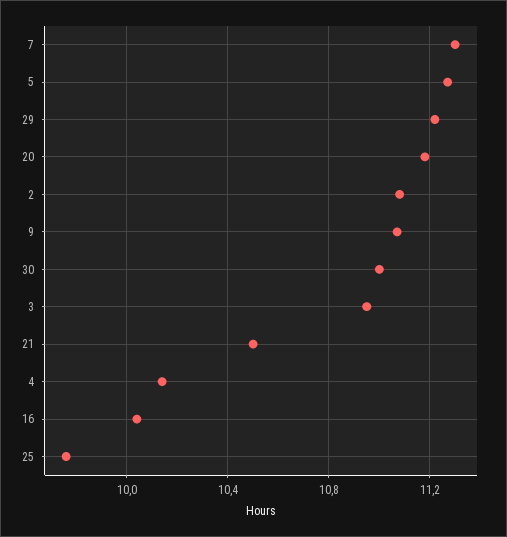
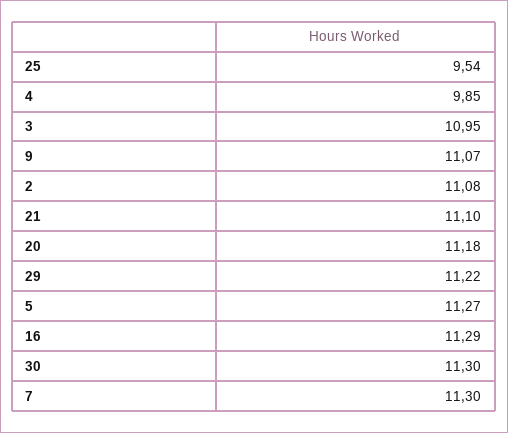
30: 11 -> 11.3
21: 10.5 -> 11.1
4: 10.15 -> 9.85
16: 10.05 -> 11.29
25: 9.75 -> 9.54

